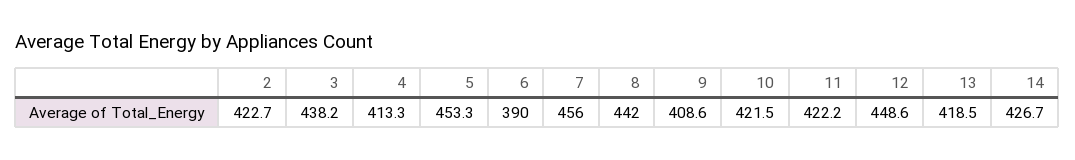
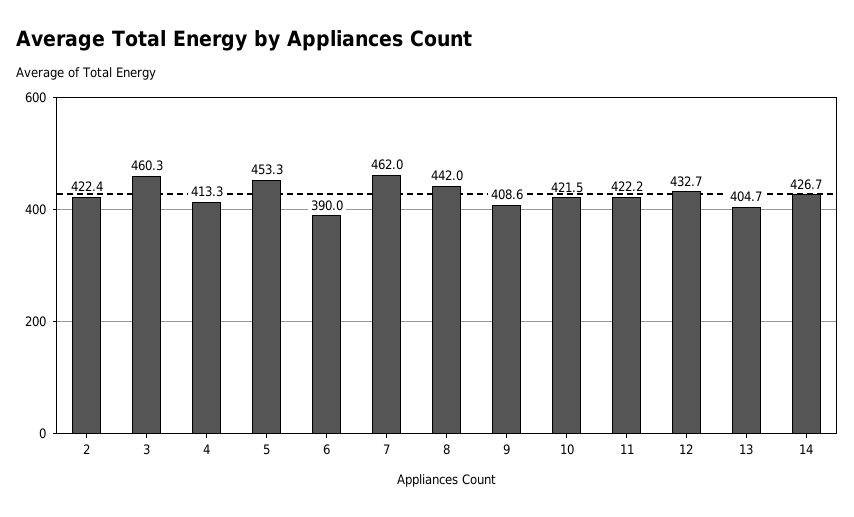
2: 422.7 -> 422.4
3: 438.2 -> 460.3
7: 456 -> 462
12: 448.6 -> 432.7
13: 418.5 -> 404.7

